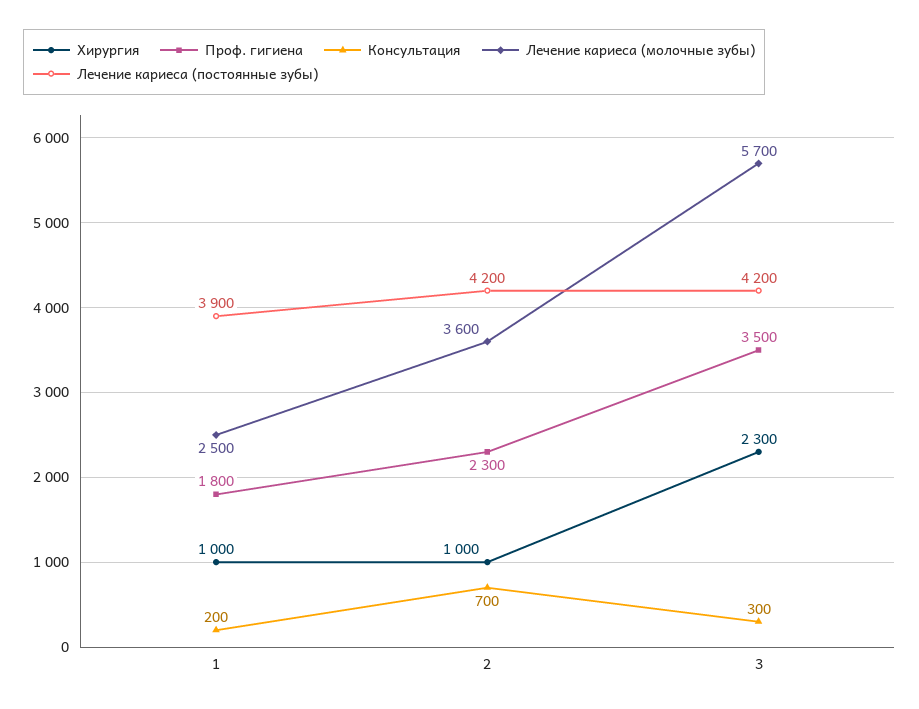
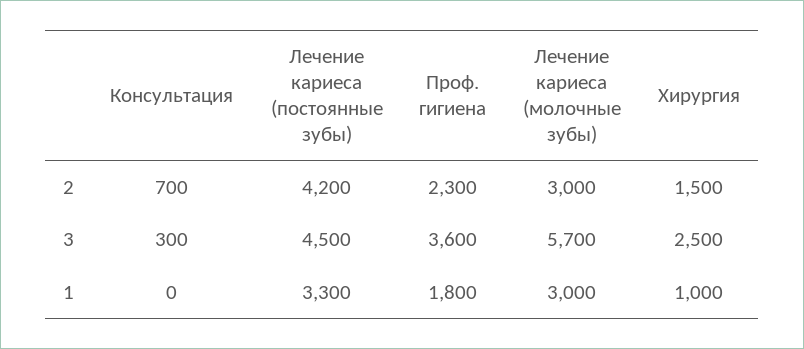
Консультация, 1: 200 -> 0
Лечение кариеса (молочные зубы), 1: 2500 -> 3000
Лечение кариеса (постоянные зубы), 1: 3900 -> 3300
Хирургия, 2: 1000 -> 1500
Лечение кариеса (молочные зубы), 2: 3600 -> 3000
Хирургия, 3: 2300 -> 2500
Проф. гигиена, 3: 3500 -> 3600
Лечение кариеса (постоянные зубы), 3: 4200 -> 4500

